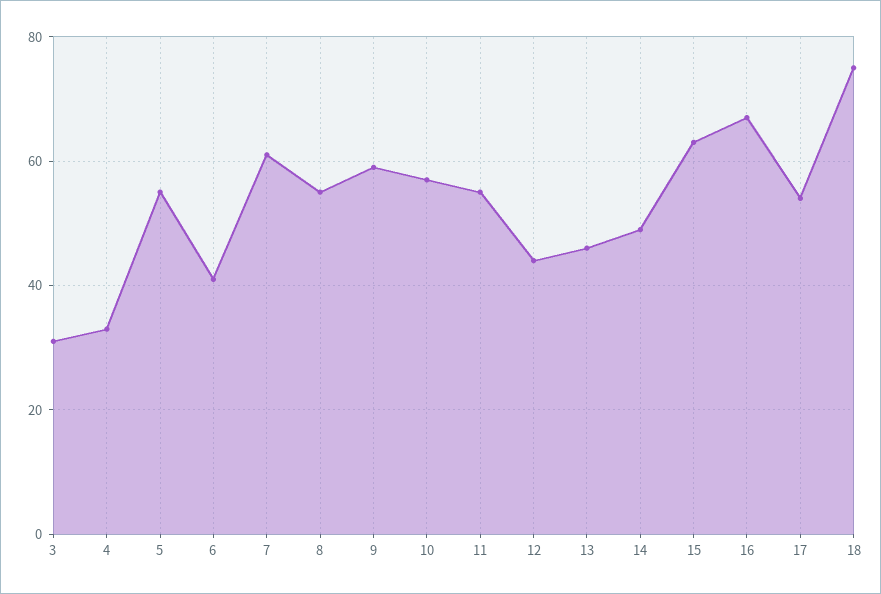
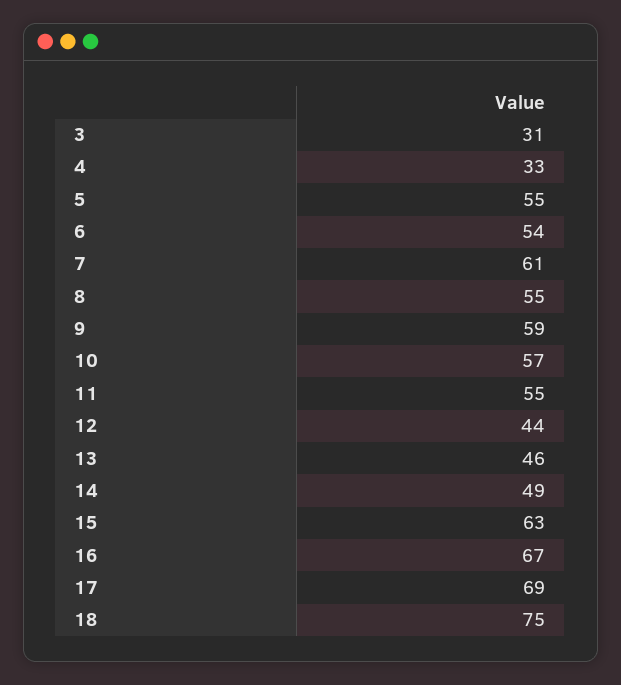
6: 40 -> 54
17: 55 -> 69

